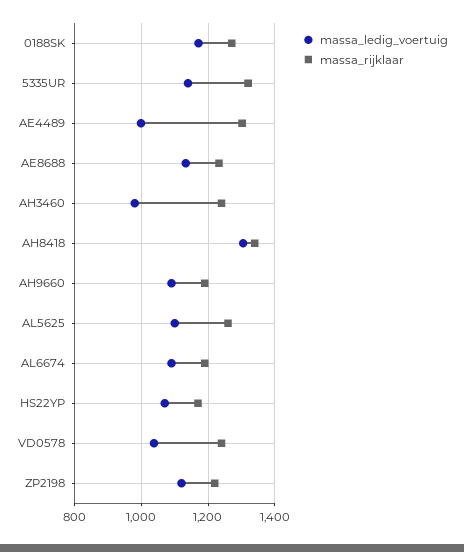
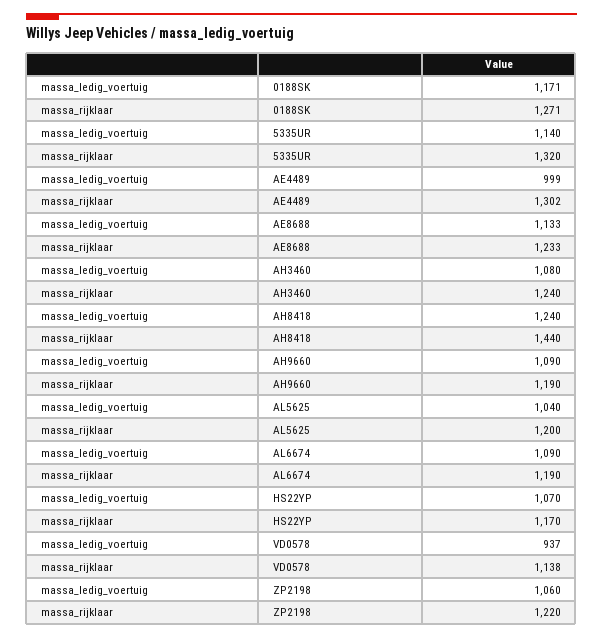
massa_ledig_voertuig, AH3460: 980 -> 1080
massa_ledig_voertuig, AH8418: 1300 -> 1240
massa_rijklaar, AH8418: 1340 -> 1440
massa_ledig_voertuig, AL5625: 1100 -> 1040
massa_rijklaar, AL5625: 1260 -> 1200
massa_ledig_voertuig, VD0578: 1040 -> 937
massa_rijklaar, VD0578: 1240 -> 1138
massa_ledig_voertuig, ZP2198: 1120 -> 1060

